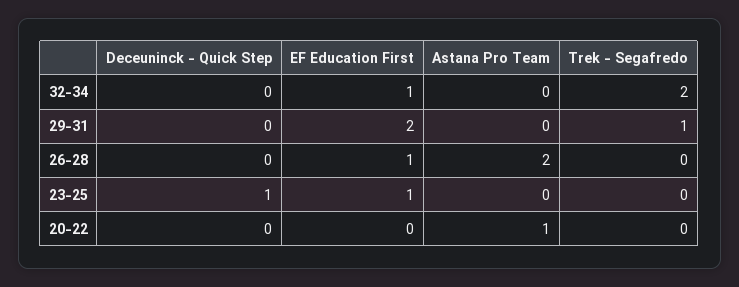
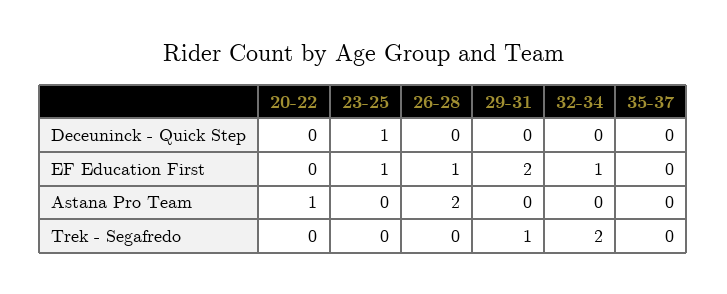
Deceuninck - Quick Step, 35-37: none -> 0
EF Education First, 35-37: none -> 0
Astana Pro Team, 35-37: none -> 0
Trek - Segafredo, 35-37: none -> 0

